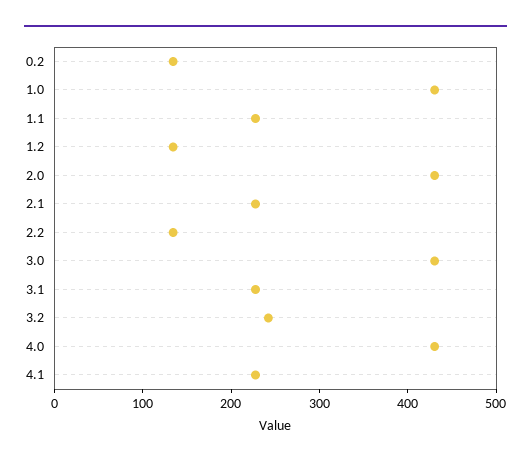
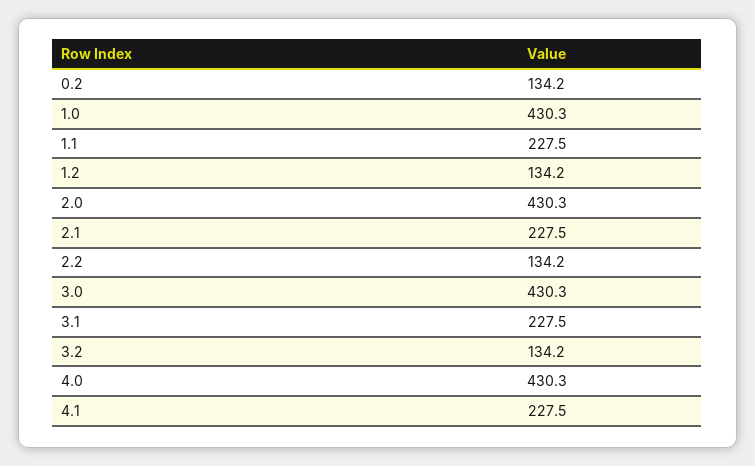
3.2: 240 -> 134.2

